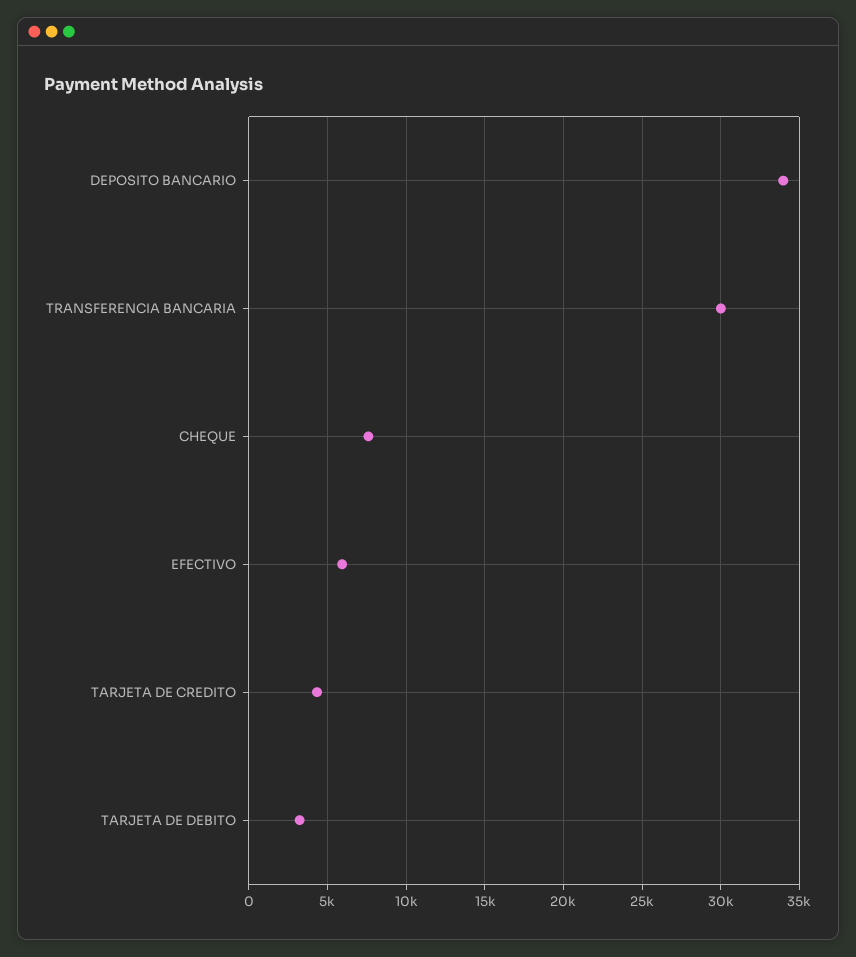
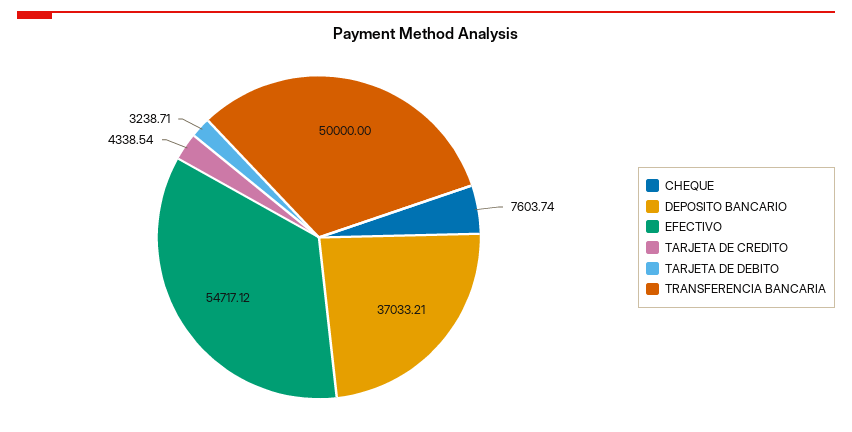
DEPOSITO BANCARIO: 34000 -> 37033.21
TRANSFERENCIA BANCARIA: 30000 -> 50000
EFECTIVO: 6000 -> 54717.12

